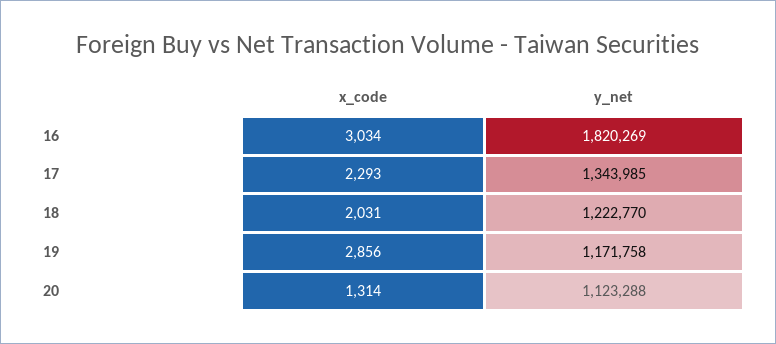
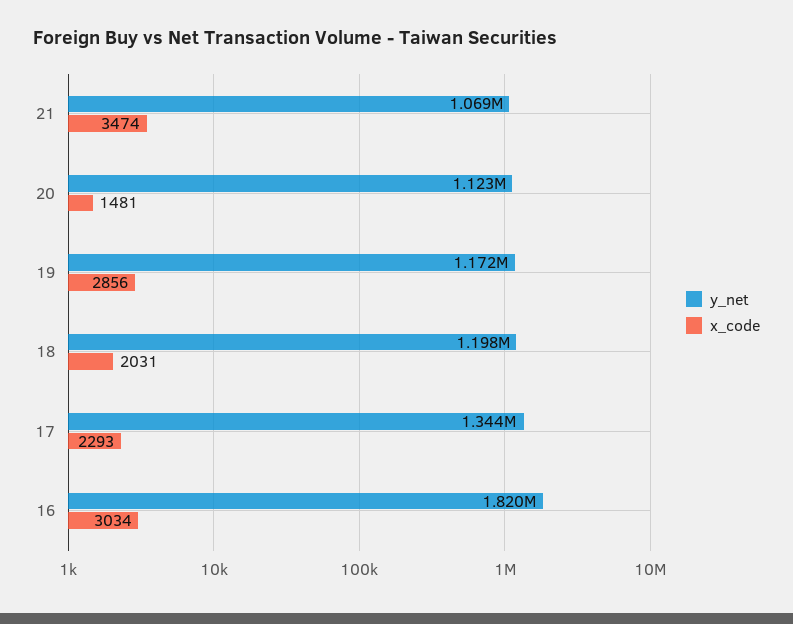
y_net, 18: 1222770 -> 1198000
x_code, 20: 1314 -> 1481
y_net, 21: none -> 1069000
x_code, 21: none -> 3474

